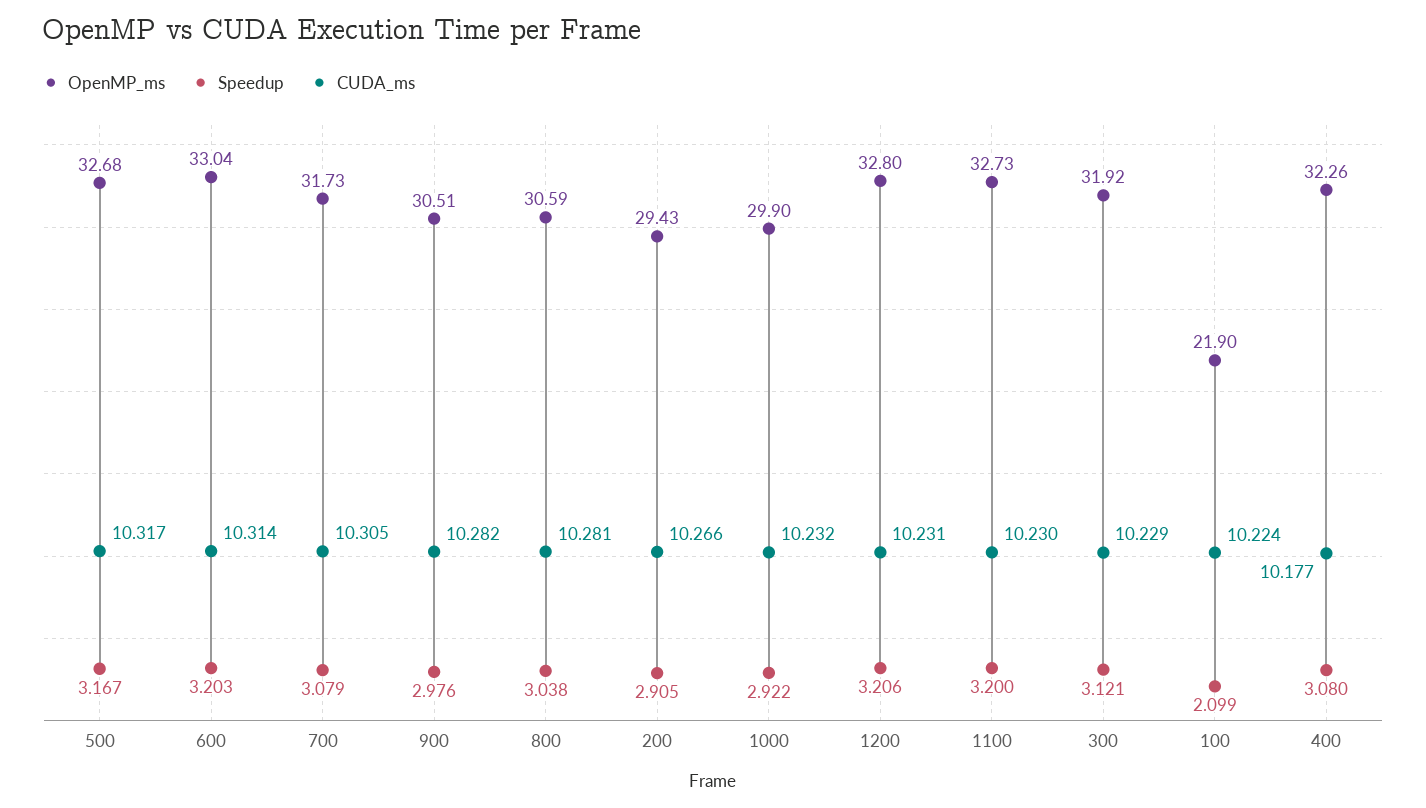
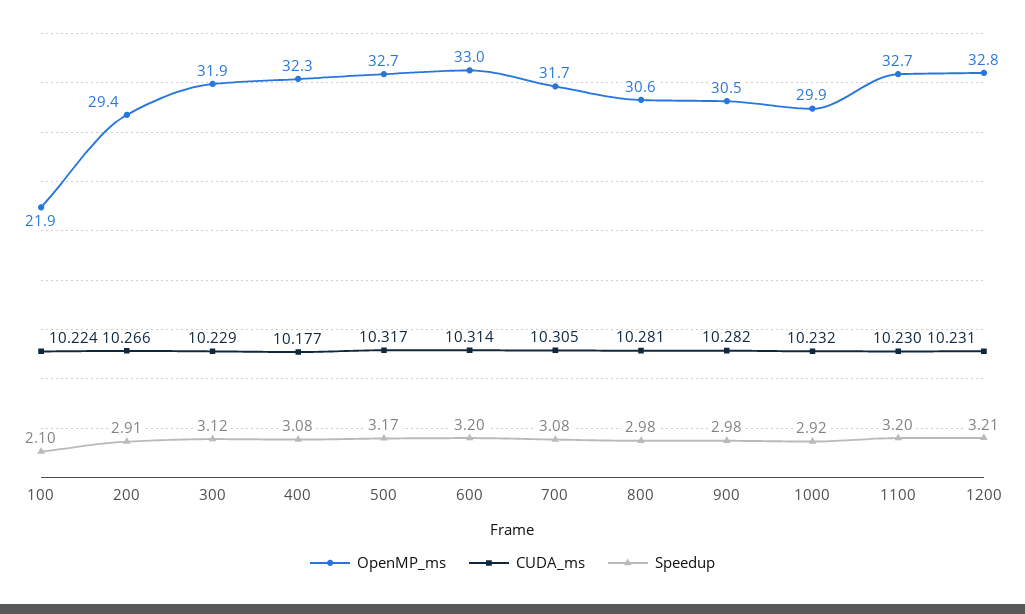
Speedup, 800: 3.038 -> 2.98

